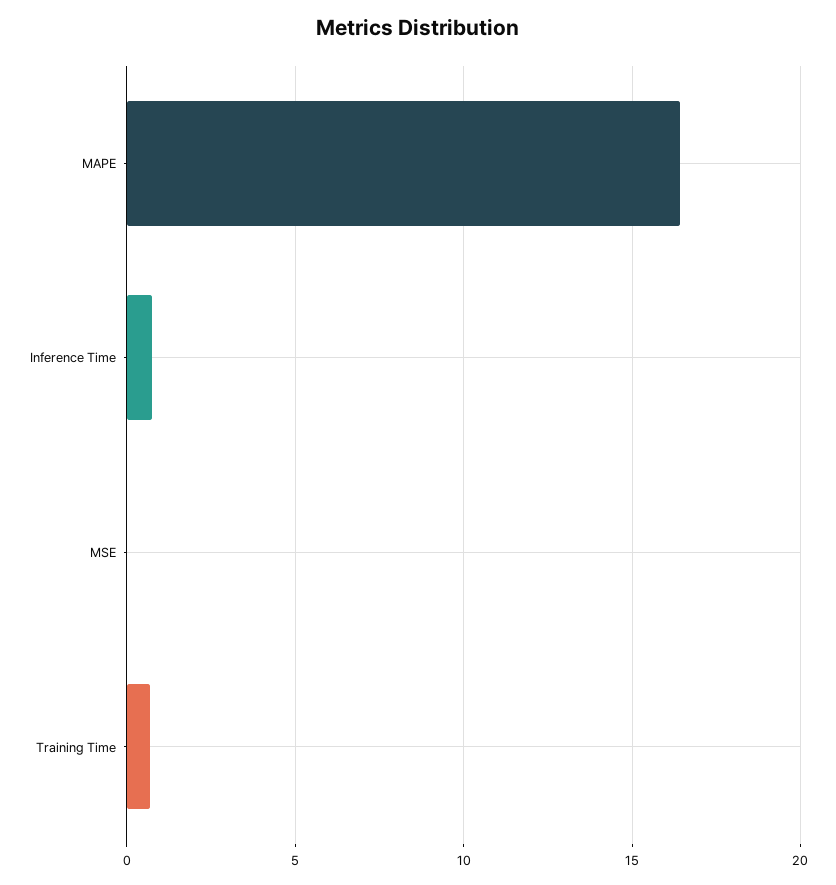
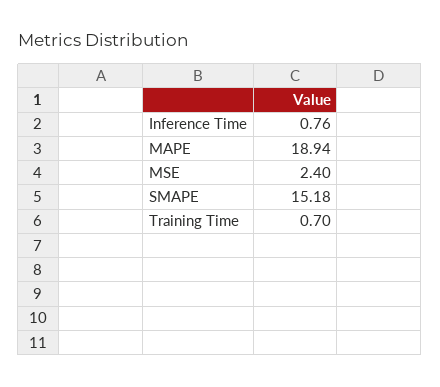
MAPE: 16.5 -> 18.94
MSE: 0 -> 2.4
SMAPE: none -> 15.18

